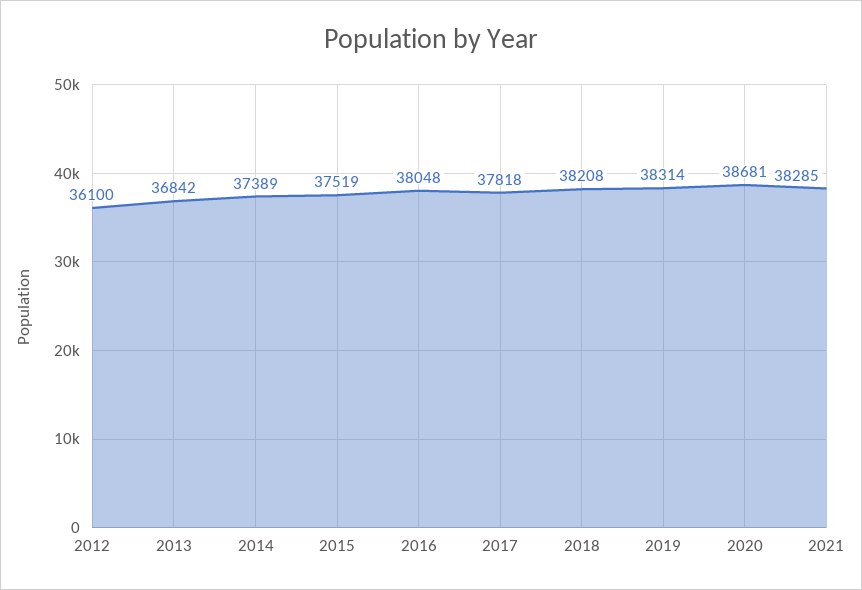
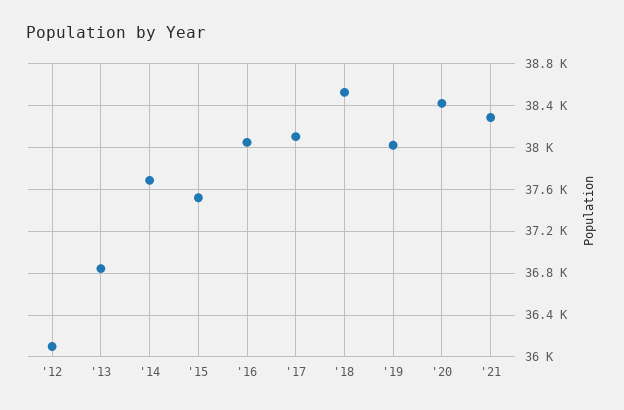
2014: 37389 -> 37700
2017: 37818 -> 38100
2018: 38208 -> 38500
2019: 38314 -> 38000
2020: 38681 -> 38400

